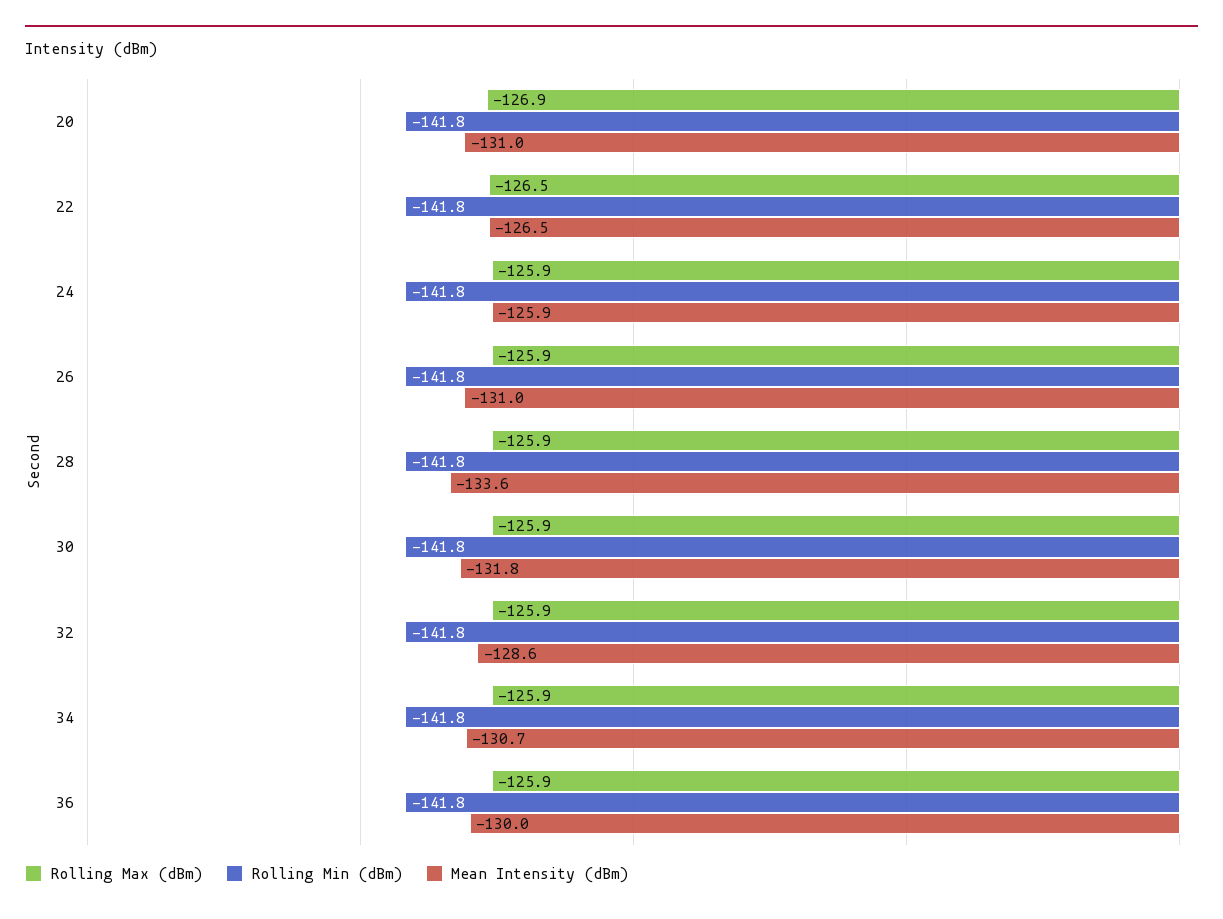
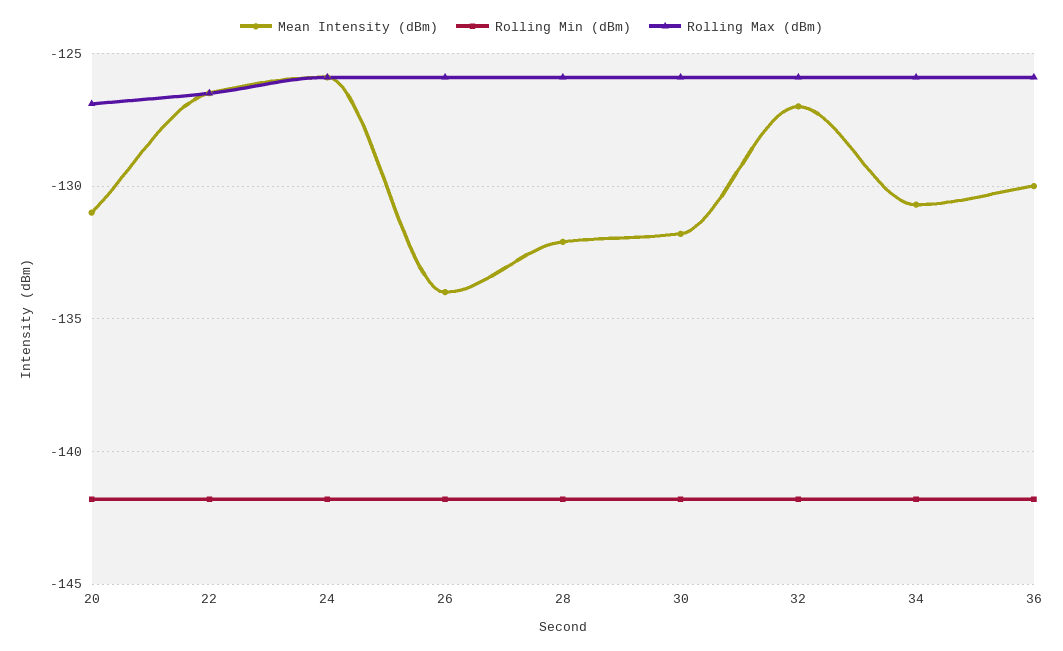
Mean Intensity (dBm), 26: -131 -> -134
Mean Intensity (dBm), 28: -133.6 -> -132
Mean Intensity (dBm), 32: -128.6 -> -127

